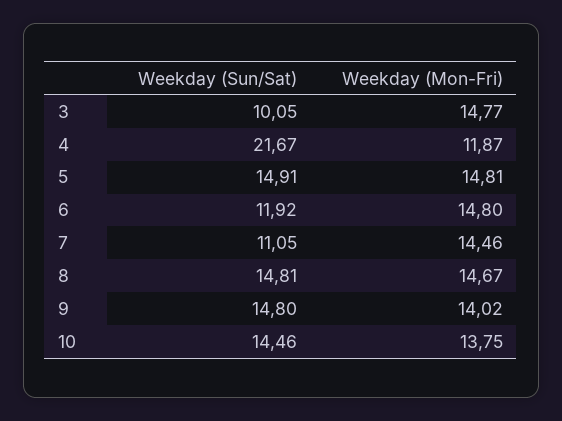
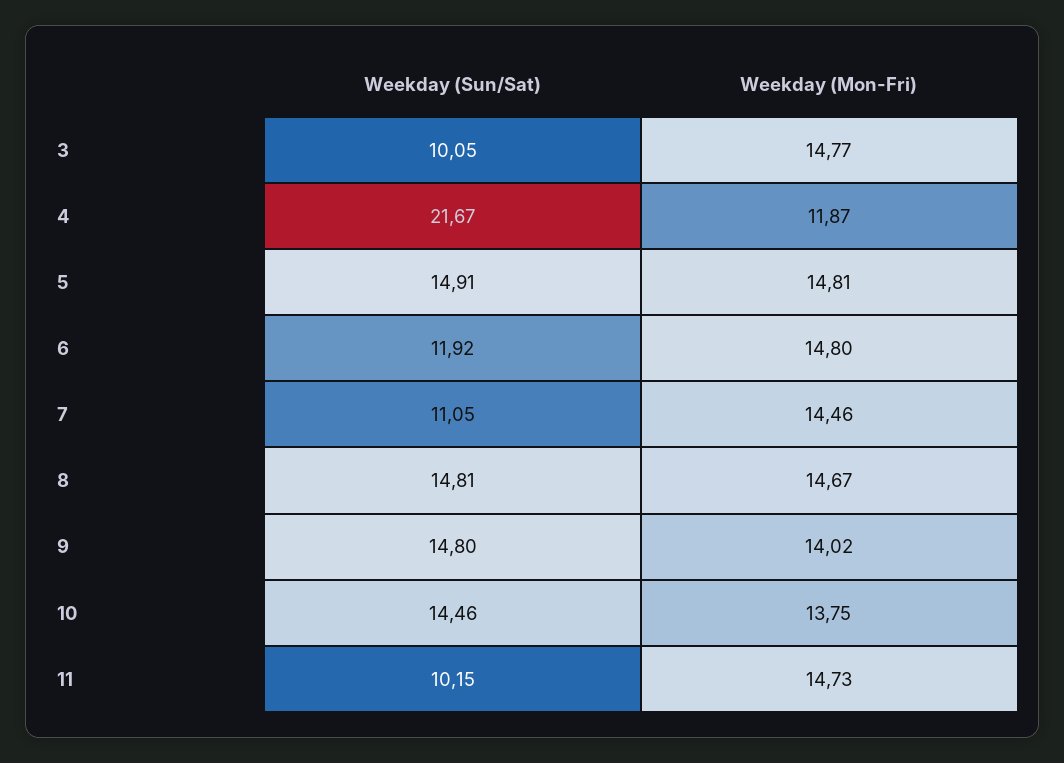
Weekday (Sun/Sat), 11: none -> 10.15
Weekday (Mon-Fri), 11: none -> 14.73

